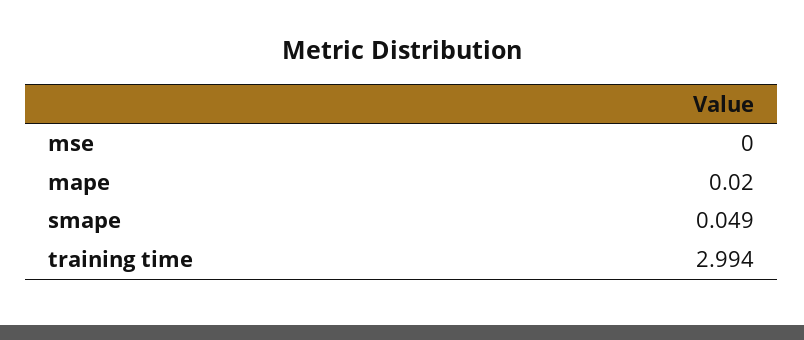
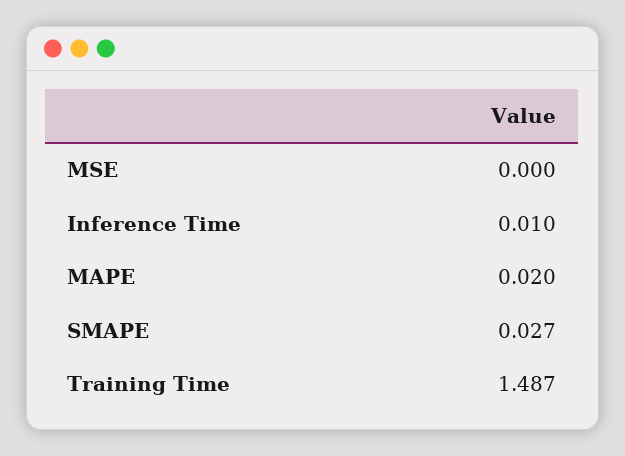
smape: 0.049 -> 0.027
training time: 2.994 -> 1.487
Inference Time: none -> 0.01

